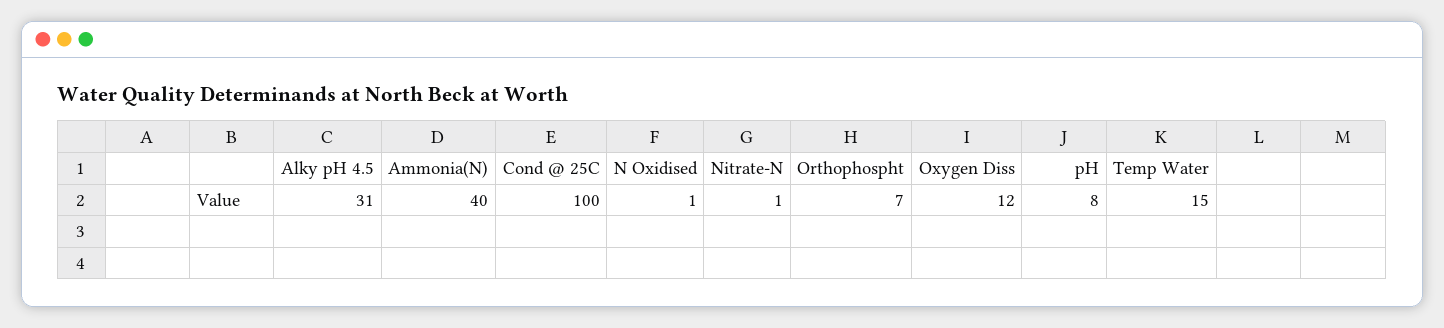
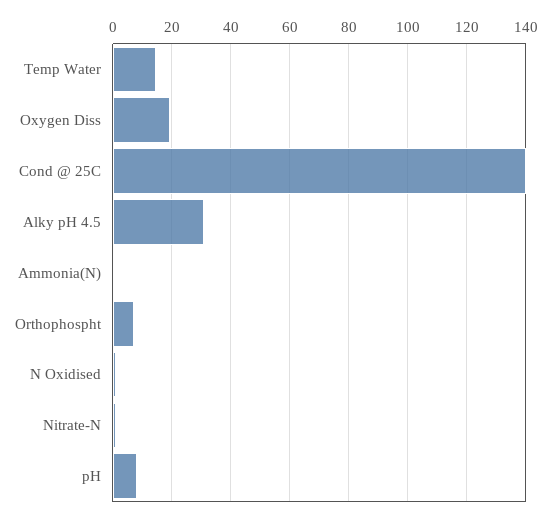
Ammonia(N): 40 -> 0
Cond @ 25C: 100 -> 140
Oxygen Diss: 12 -> 20

